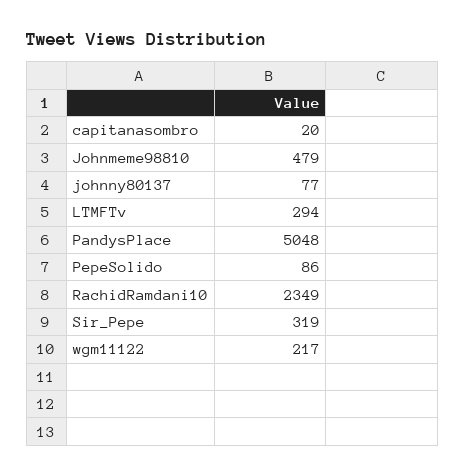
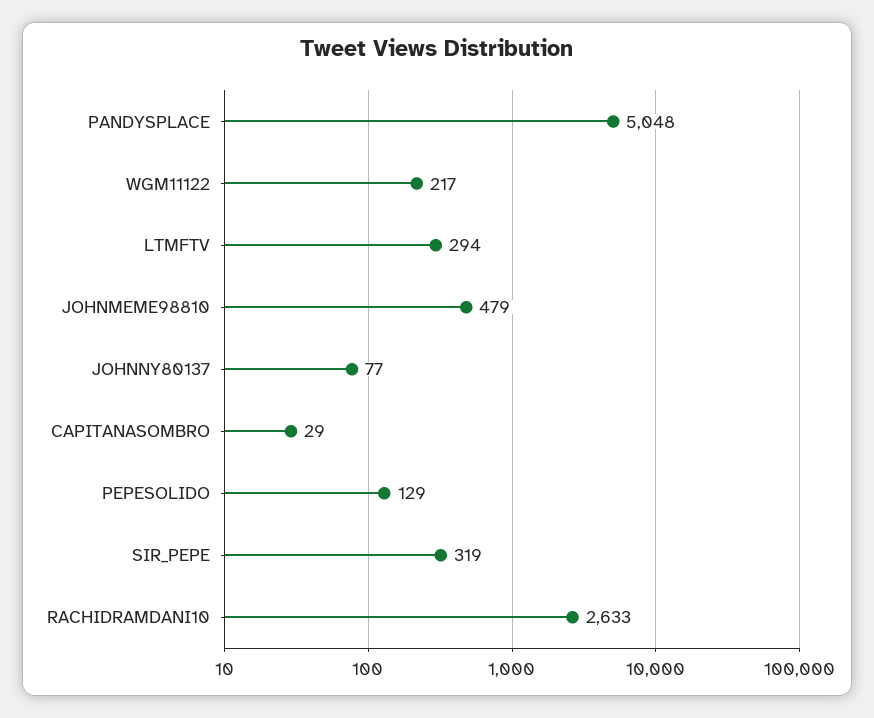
capitanasombro: 20 -> 29
PepeSolido: 86 -> 129
RachidRamdani10: 2349 -> 2633

